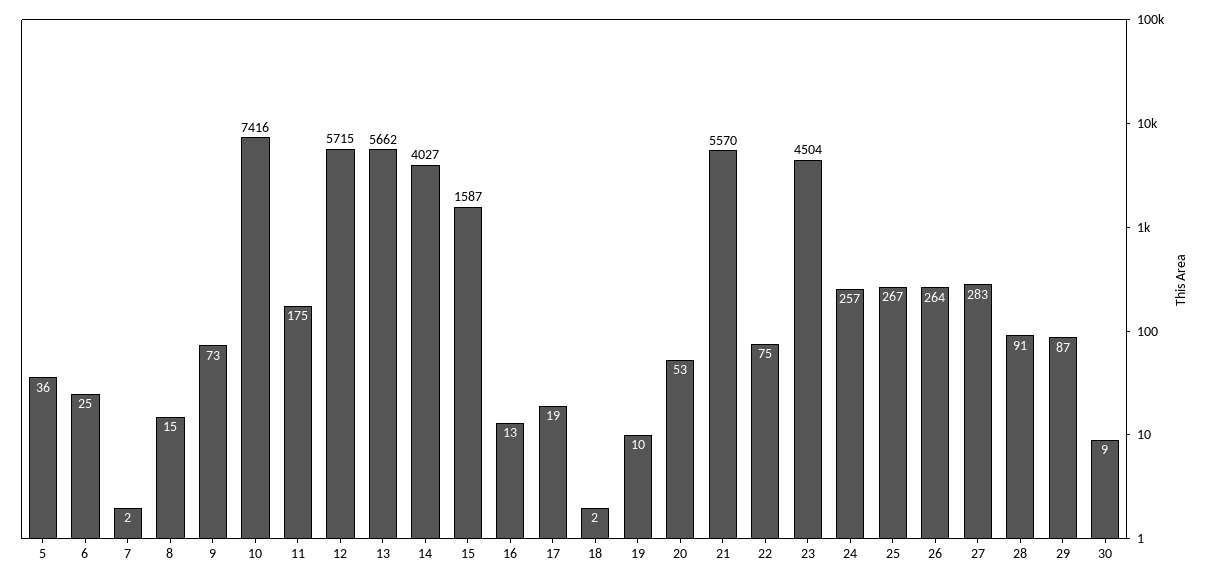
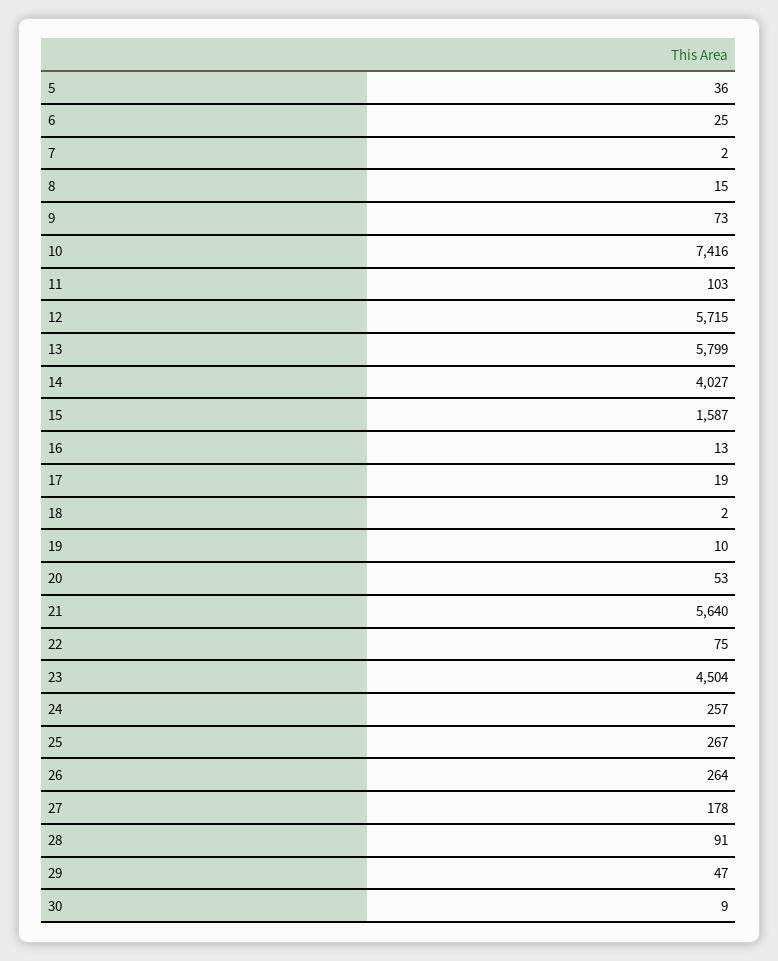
11: 175 -> 103
13: 5662 -> 5799
21: 5570 -> 5640
27: 283 -> 178
29: 87 -> 47

